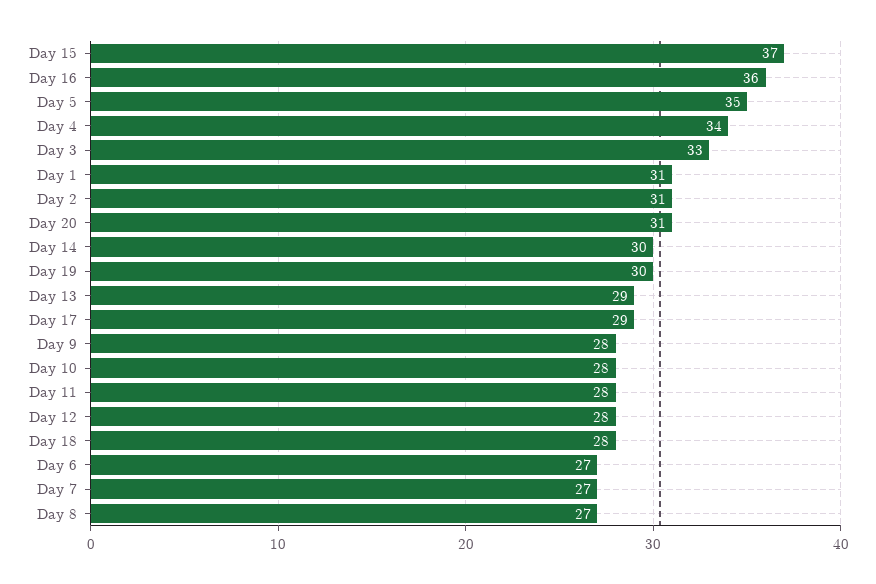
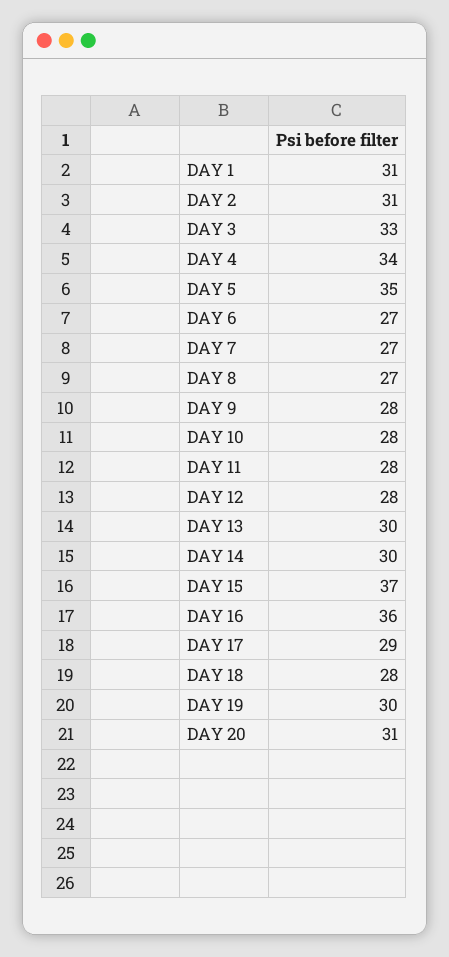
Day 13: 29 -> 30

